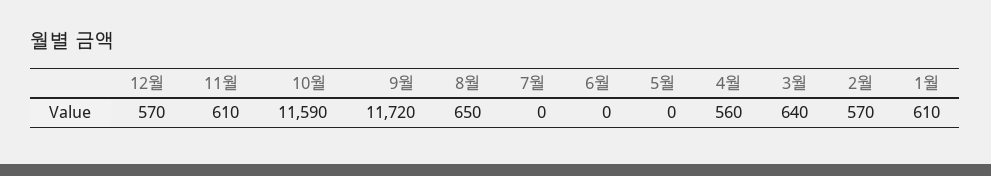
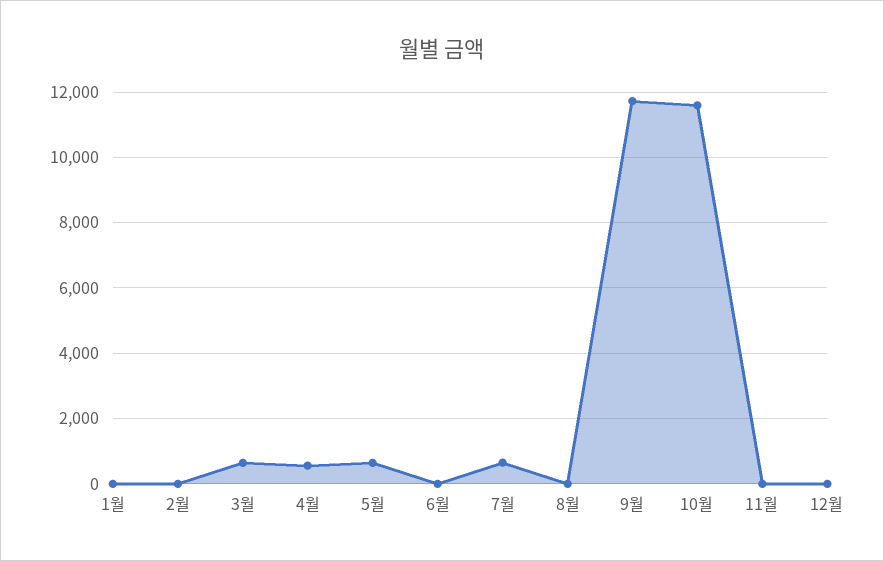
12월: 570 -> 0
11월: 610 -> 0
8월: 650 -> 0
7월: 0 -> 600
5월: 0 -> 600
2월: 570 -> 0
1월: 610 -> 0

